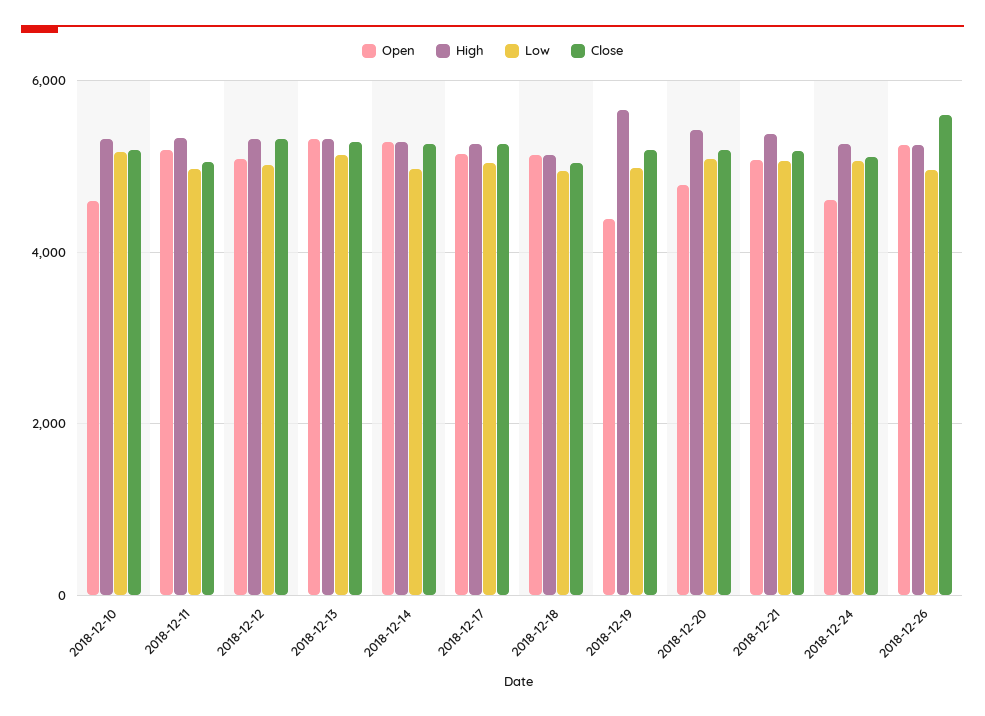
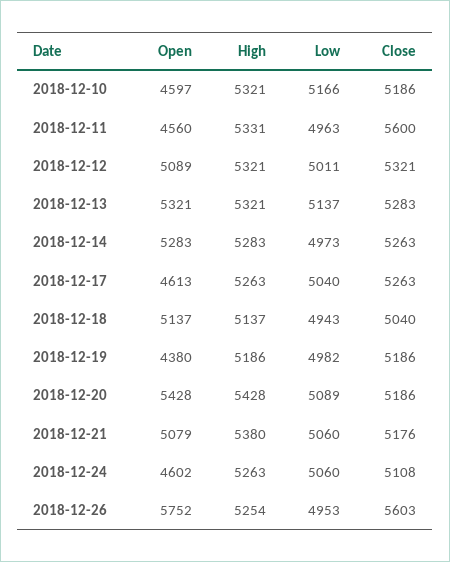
Open, 2018-12-11: 5200 -> 4560
Close, 2018-12-11: 5000 -> 5600
Open, 2018-12-17: 5200 -> 4613
High, 2018-12-19: 5600 -> 5186
Open, 2018-12-20: 4800 -> 5428
Open, 2018-12-26: 5200 -> 5752

